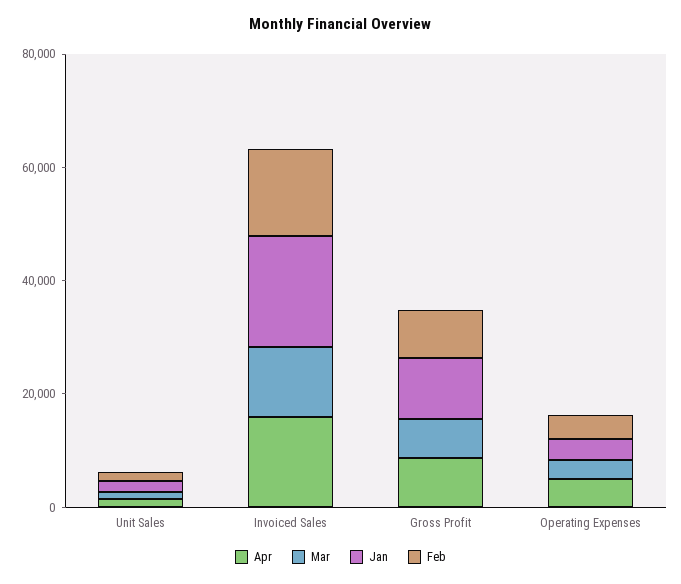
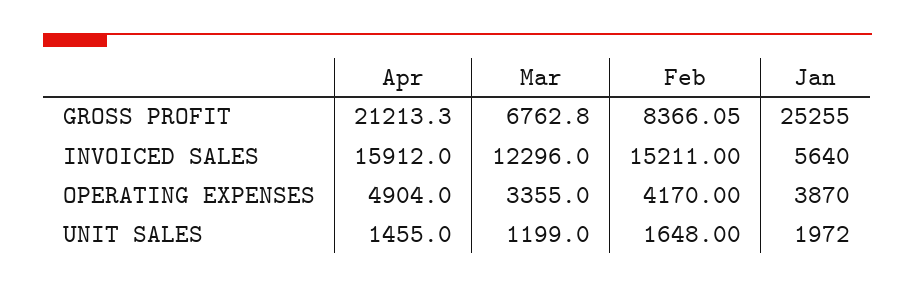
Jan, Invoiced Sales: 20000 -> 5640
Apr, Gross Profit: 10000 -> 21213.3
Jan, Gross Profit: 10000 -> 25255

